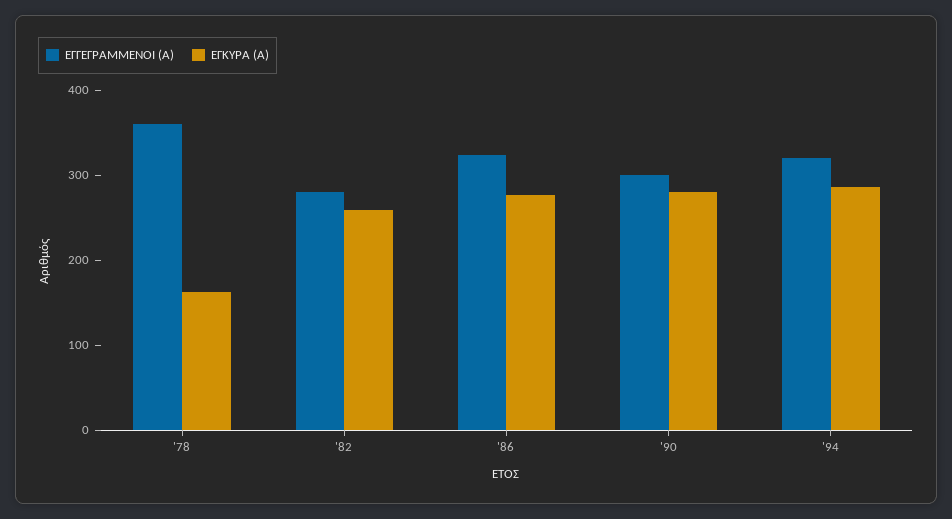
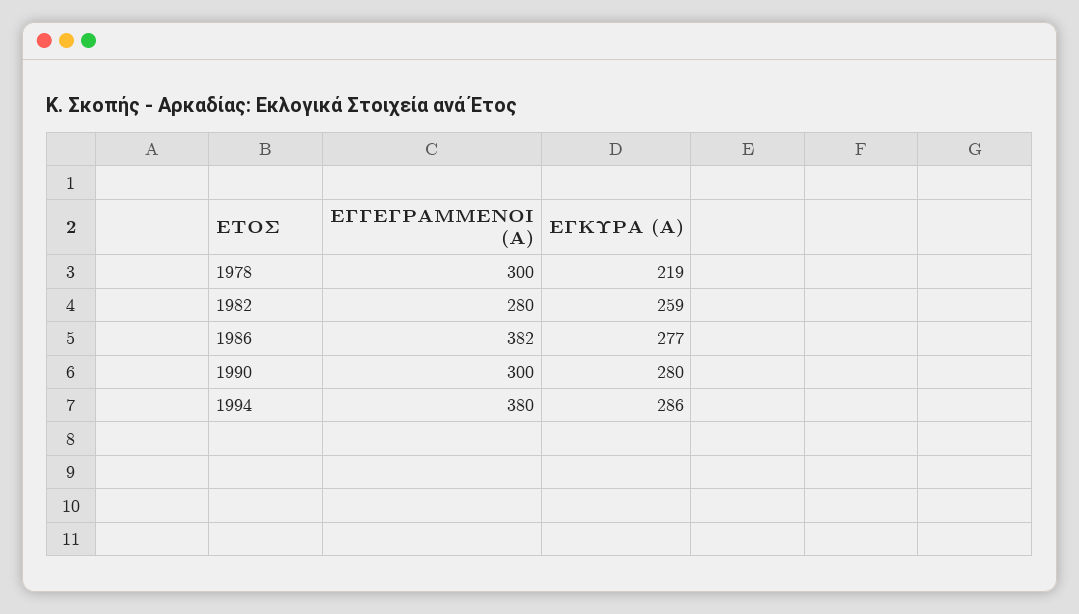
ΕΓΓΕΓΡΑΜΜΕΝΟΙ (Α), '78: 360 -> 300
ΕΓΚΥΡΑ (Α), '78: 160 -> 219
ΕΓΓΕΓΡΑΜΜΕΝΟΙ (Α), '86: 320 -> 382
ΕΓΓΕΓΡΑΜΜΕΝΟΙ (Α), '94: 320 -> 380

